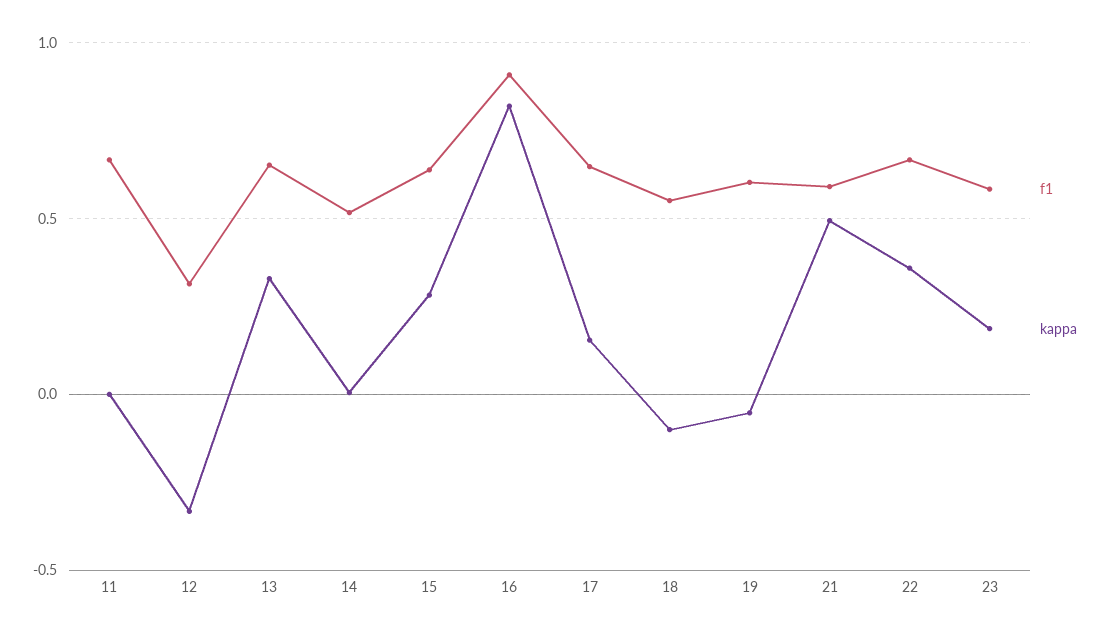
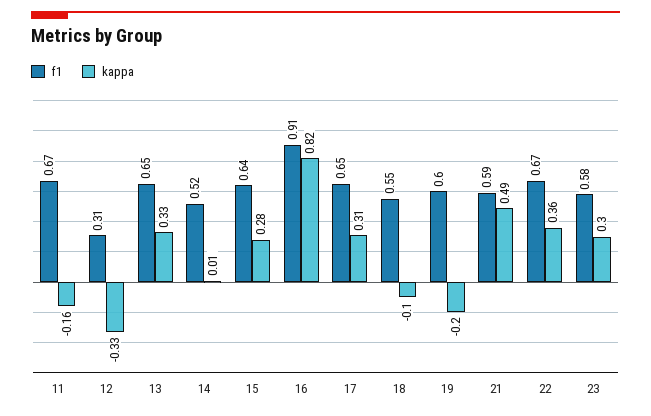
kappa, 11: 0 -> -0.16
kappa, 17: 0.15 -> 0.31
kappa, 19: -0.05 -> -0.2
kappa, 23: 0.2 -> 0.3

